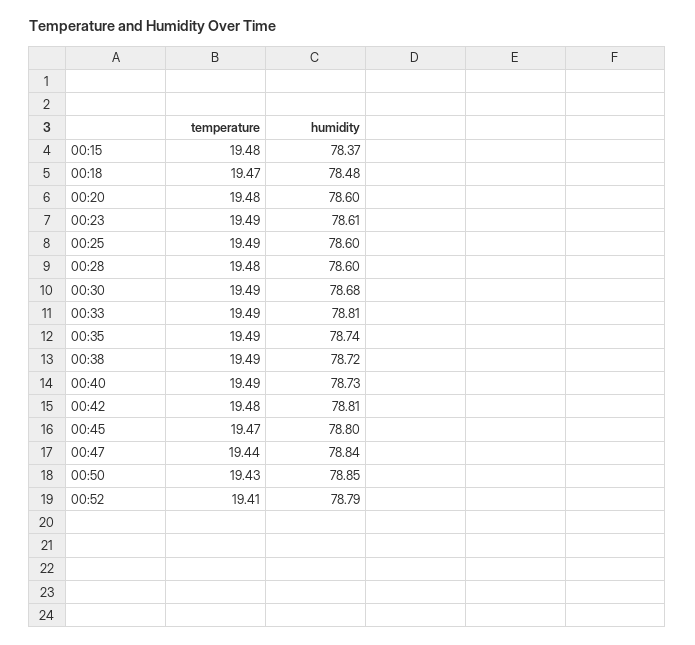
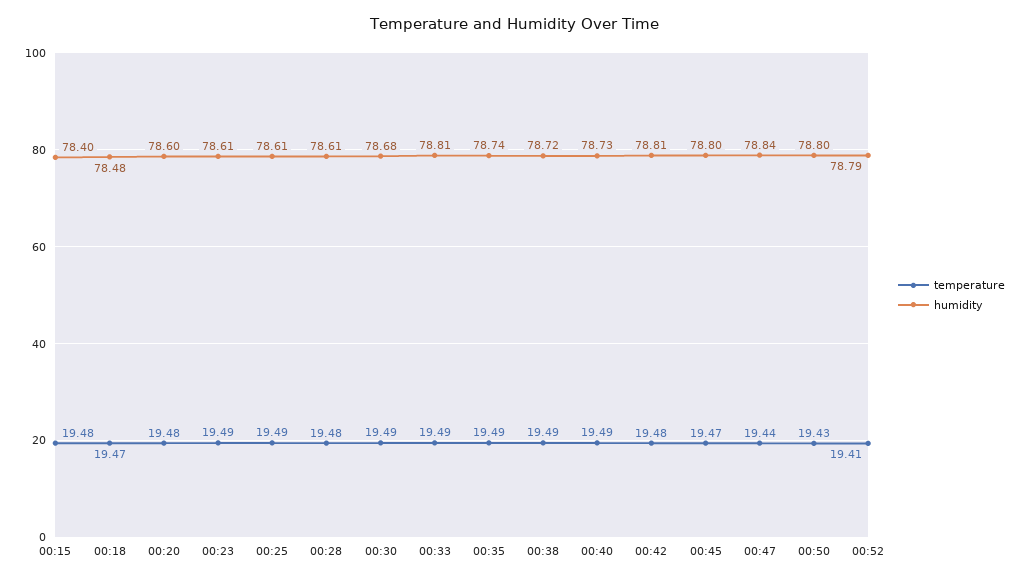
humidity, 00:15: 78.37 -> 78.4
humidity, 00:25: 78.6 -> 78.61
humidity, 00:28: 78.6 -> 78.61
humidity, 00:50: 78.85 -> 78.8

